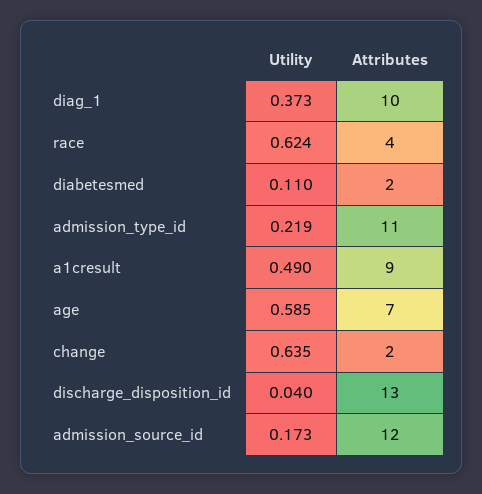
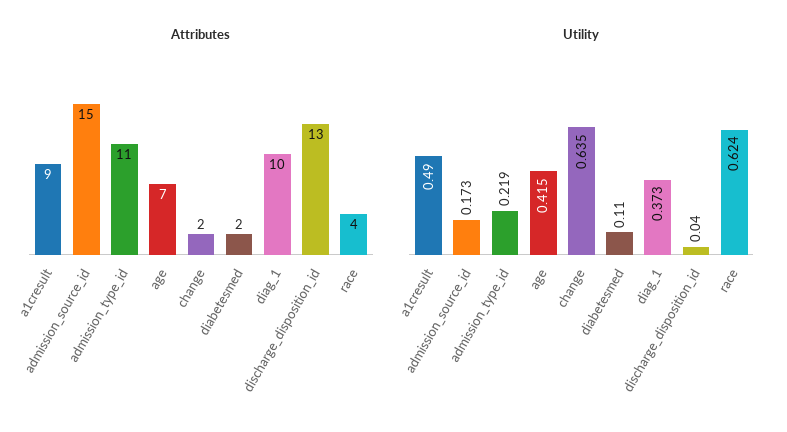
Utility, age: 0.585 -> 0.415
Attributes, admission_source_id: 12 -> 15

